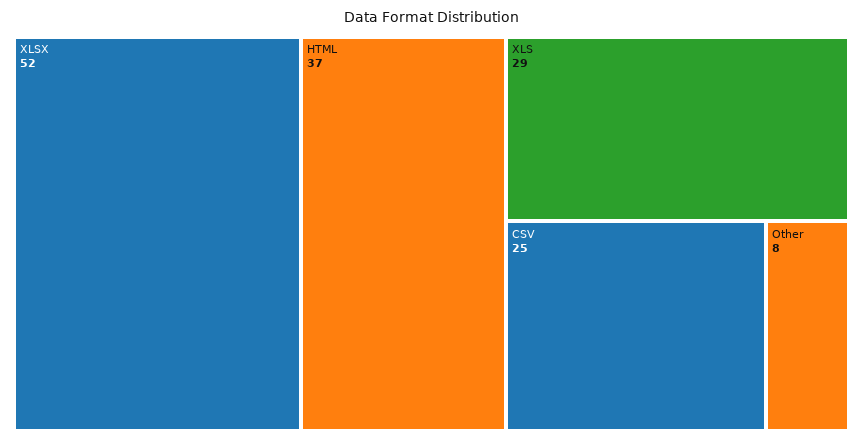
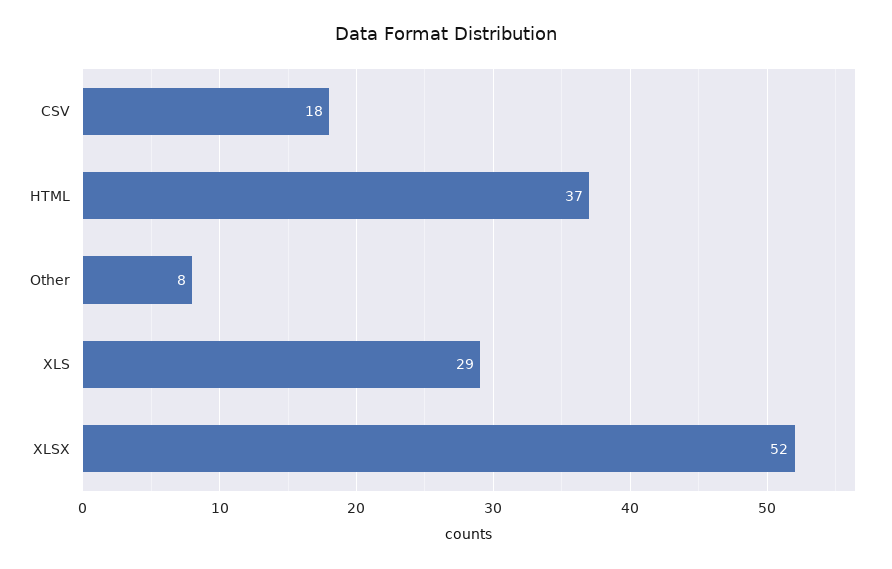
CSV: 25 -> 18

